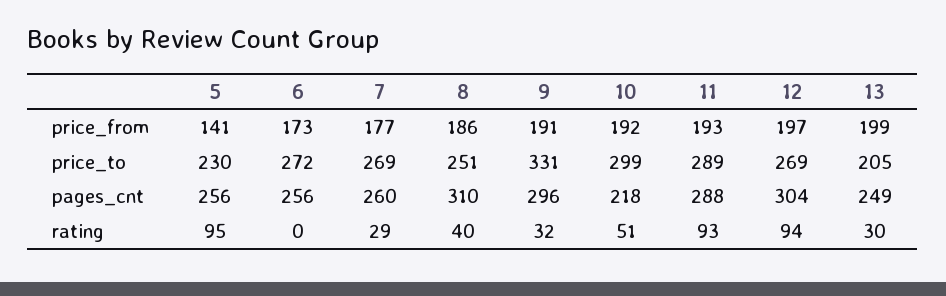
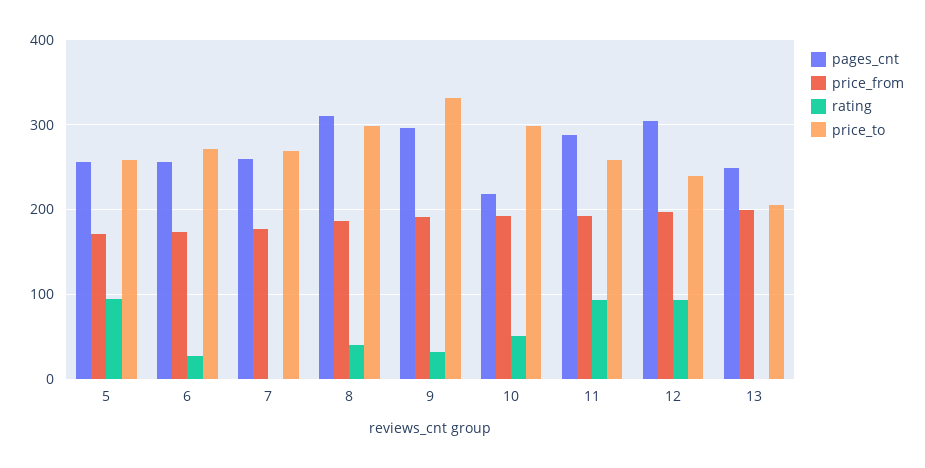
price_from, 5: 141 -> 170
price_to, 5: 230 -> 260
price_to, 8: 251 -> 300
price_to, 11: 289 -> 260
price_to, 12: 269 -> 240
rating, 6: 0 -> 30
rating, 7: 29 -> 0
rating, 13: 30 -> 0

